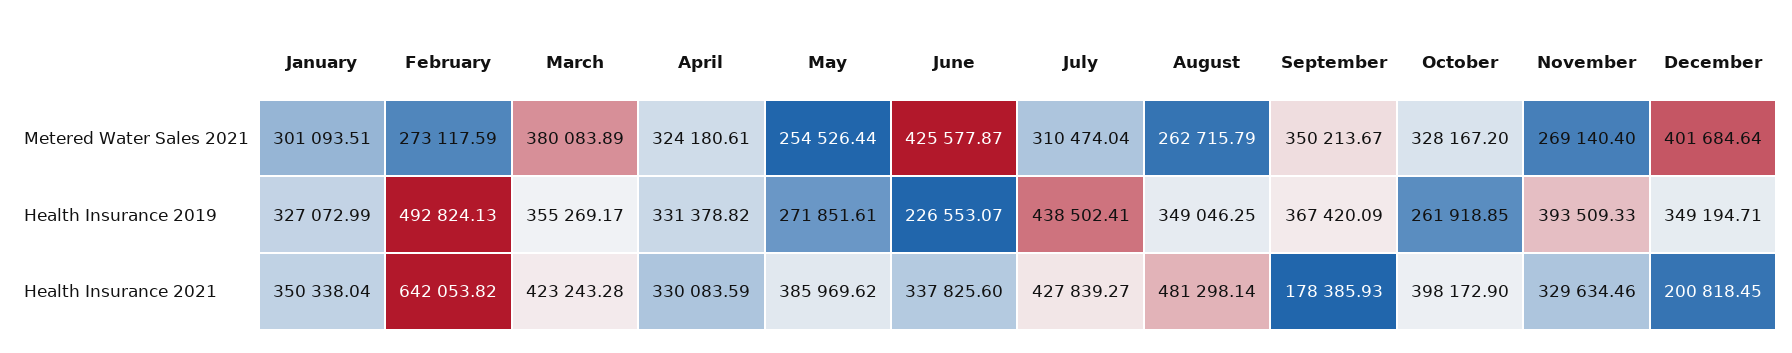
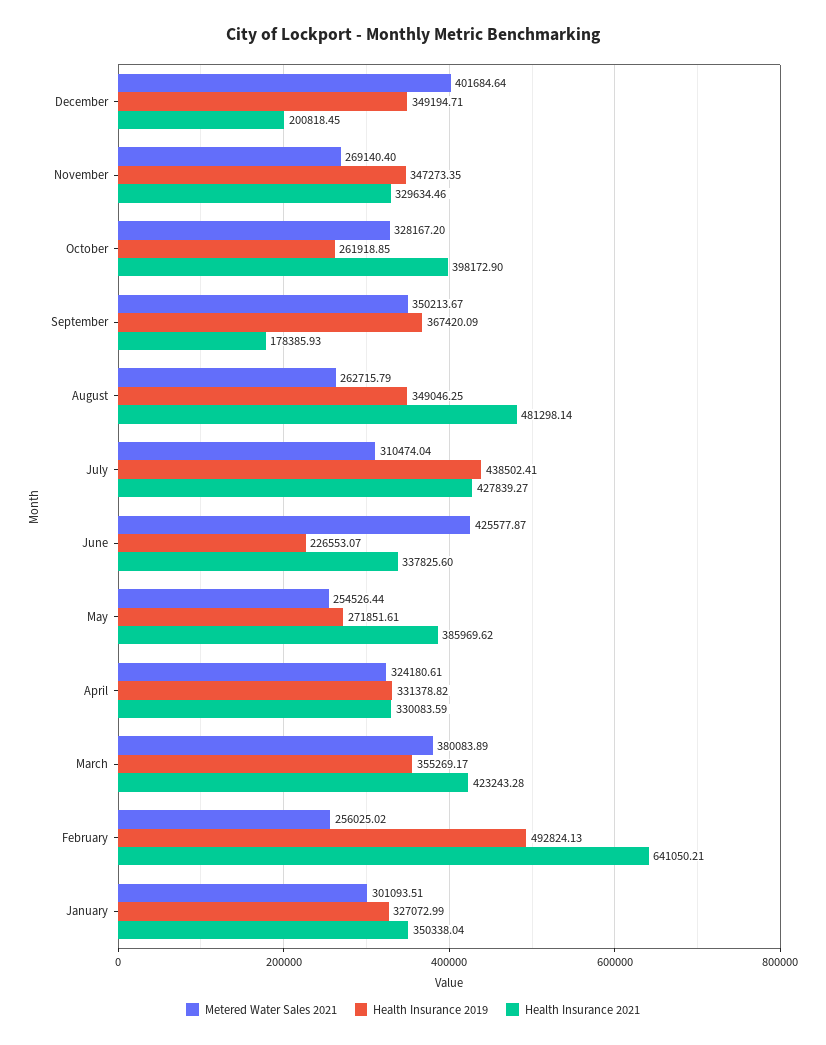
Metered Water Sales 2021, February: 273117.59 -> 256025.02
Health Insurance 2019, November: 393509.33 -> 347273.35
Health Insurance 2021, February: 642053.82 -> 641050.21

